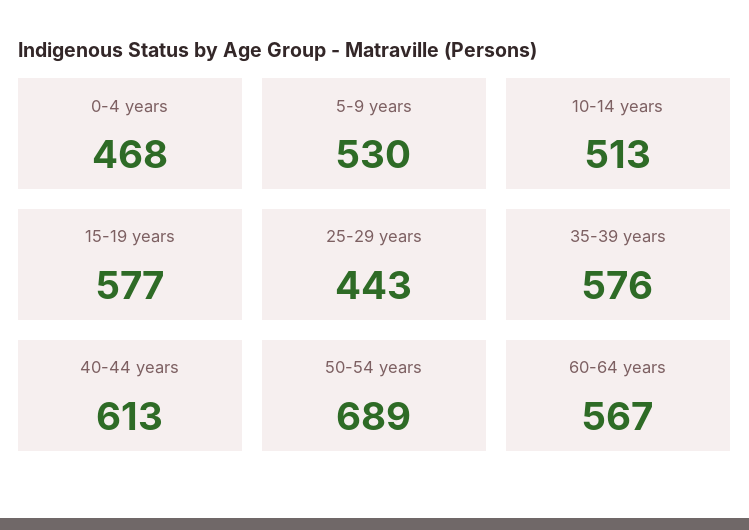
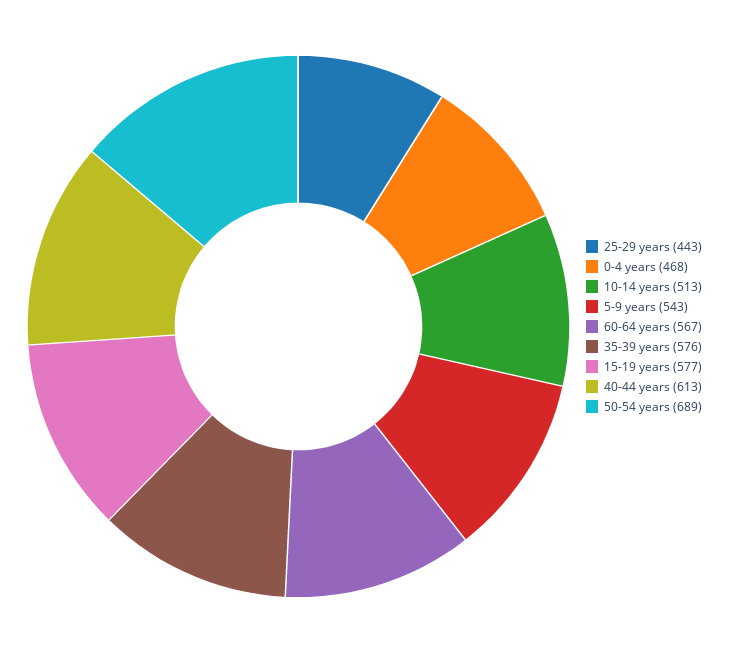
5-9 years: 530 -> 543

